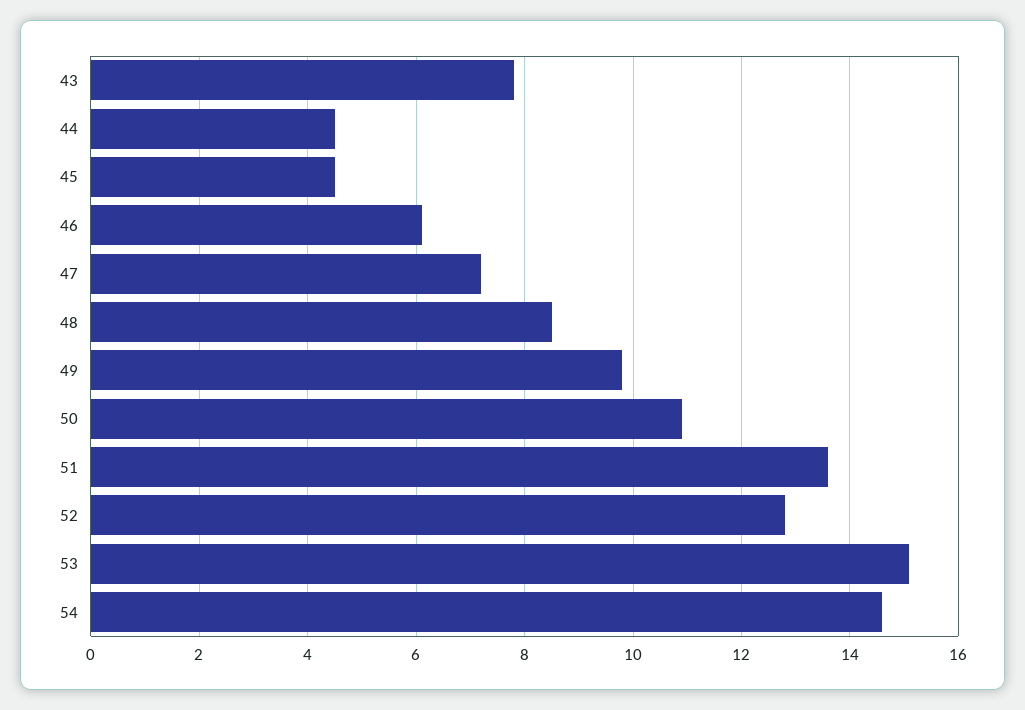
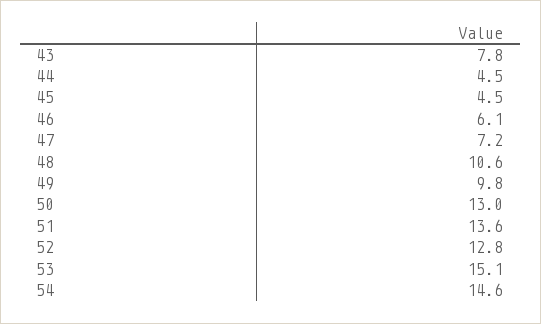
48: 8.5 -> 10.6
50: 11 -> 13

